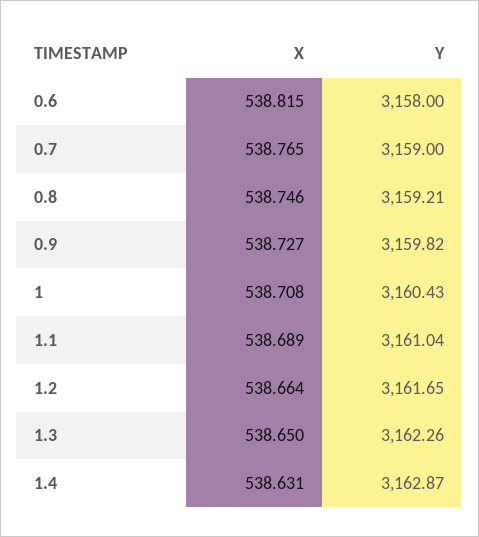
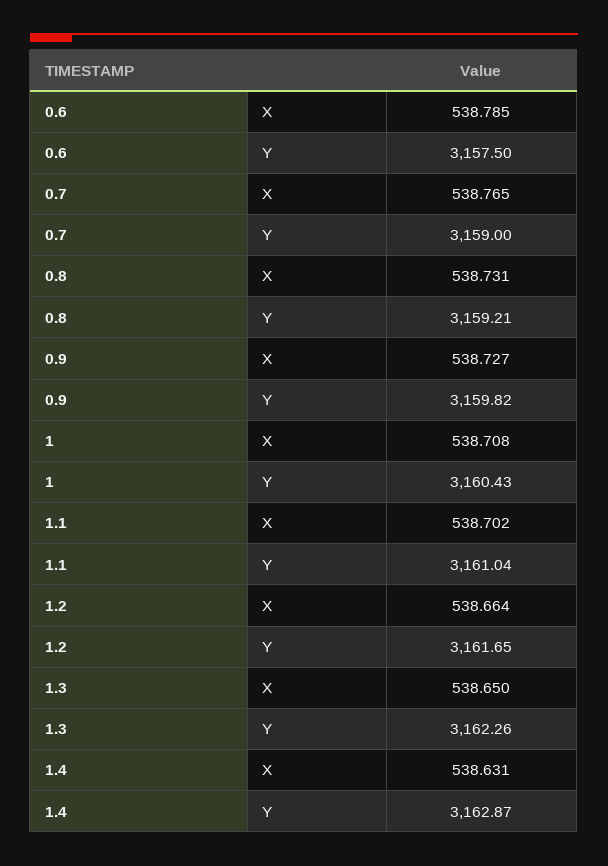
X, 0.6: 538.815 -> 538.785
Y, 0.6: 3158 -> 3157.5
X, 0.8: 538.746 -> 538.731
X, 1.1: 538.689 -> 538.702

